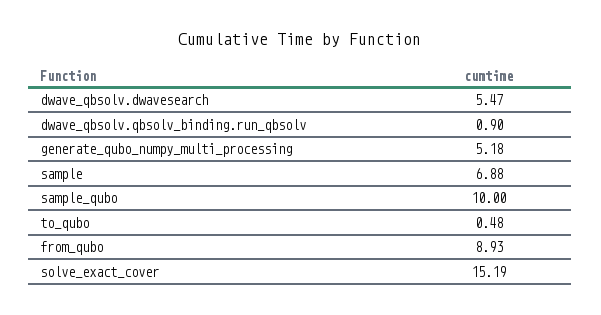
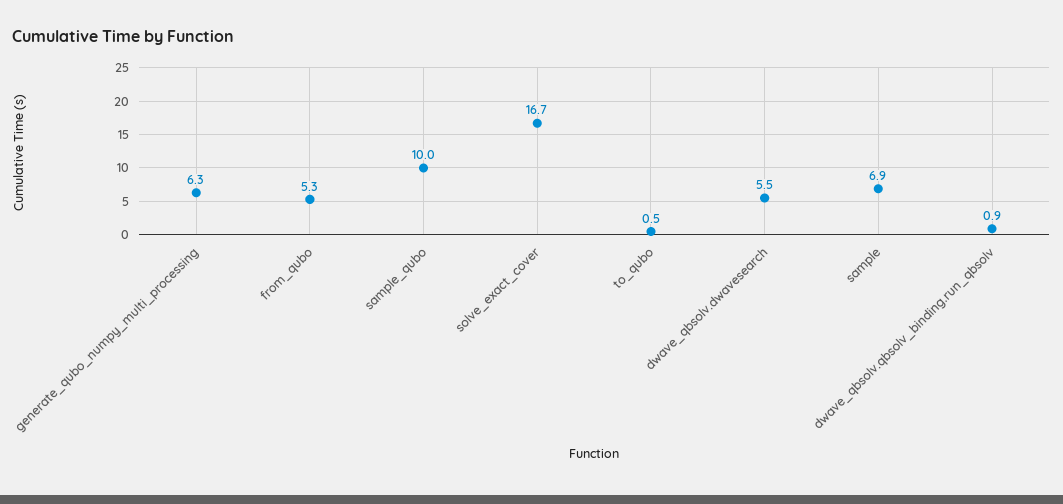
generate_qubo_numpy_multi_processing: 5.18 -> 6.3
from_qubo: 8.93 -> 5.3
solve_exact_cover: 15.19 -> 16.7

